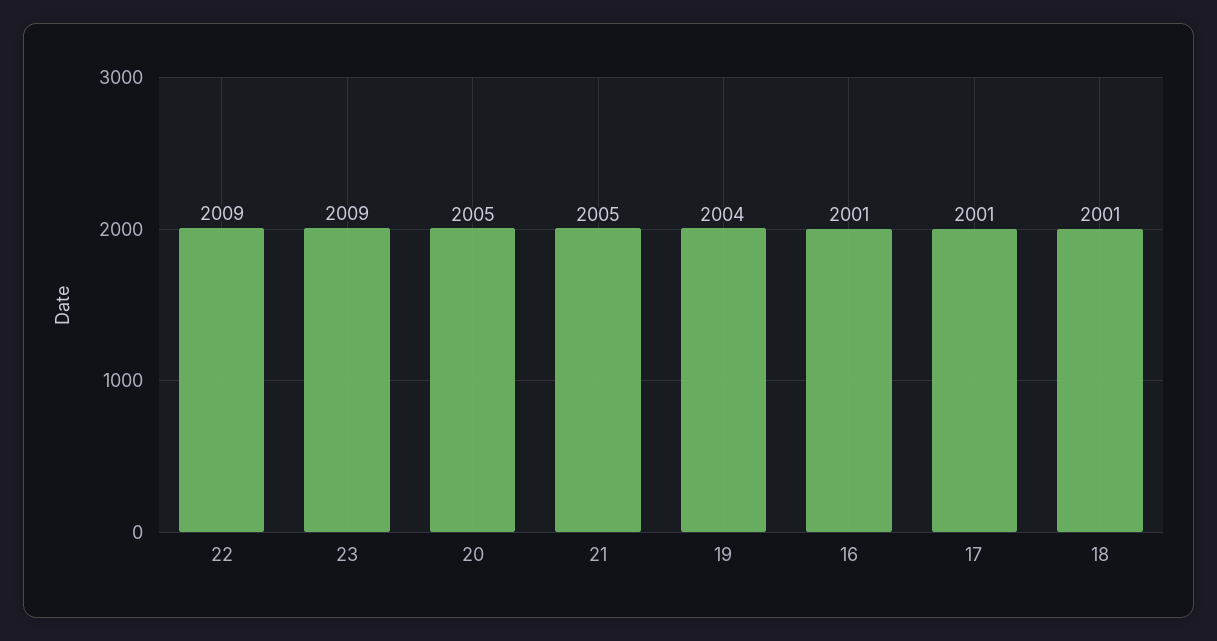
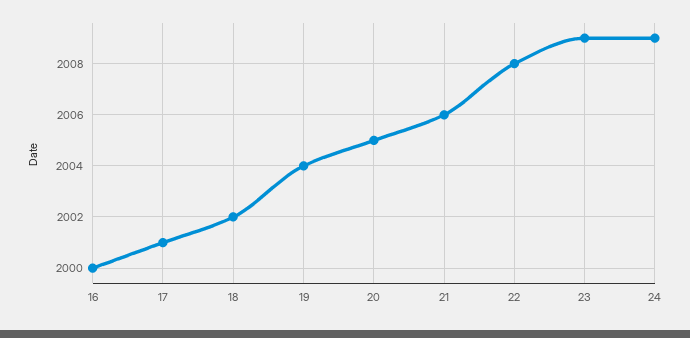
22: 2009 -> 2008
21: 2005 -> 2006
16: 2001 -> 2000
18: 2001 -> 2002
24: none -> 2009

